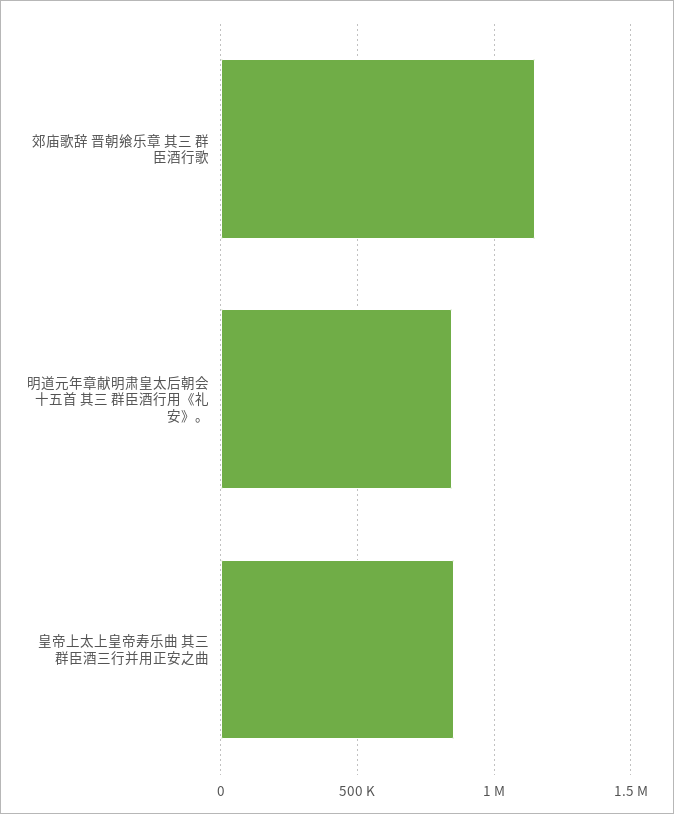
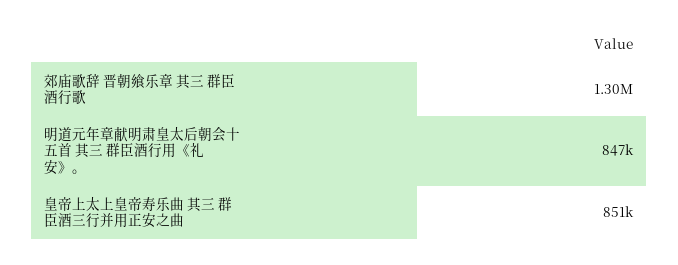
郊庙歌辞 晋朝飨乐章 其三 群臣酒行歌: 1150000 -> 1300000

